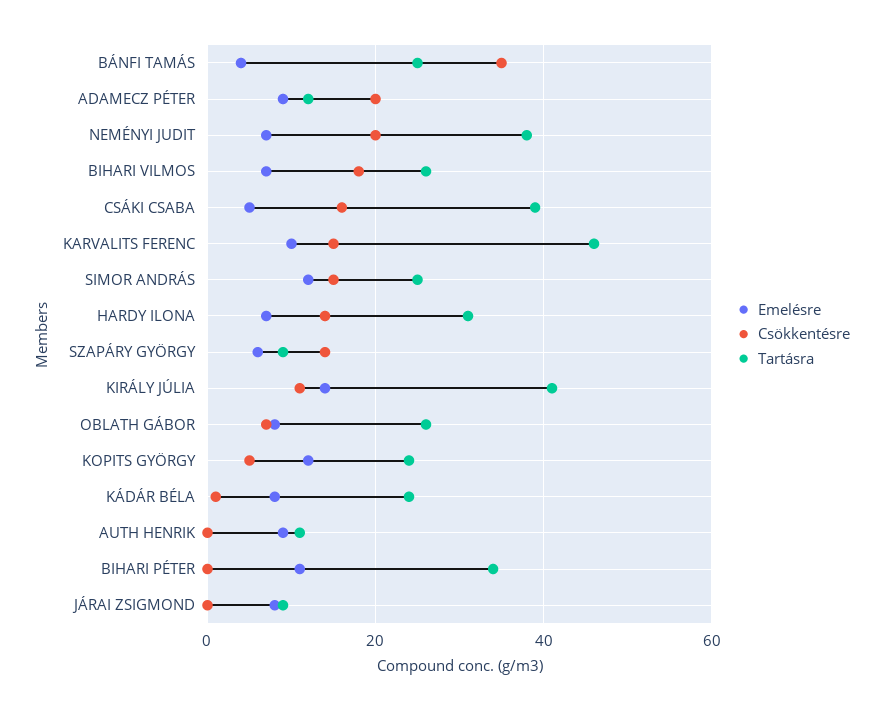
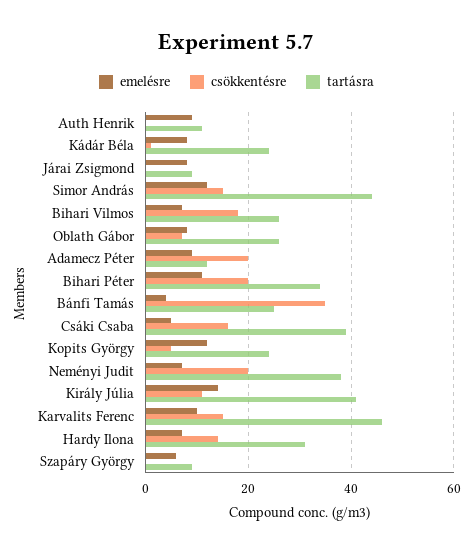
Tartásra, SIMOR ANDRÁS: 25 -> 45
Csökkentésre, SZAPÁRY GYÖRGY: 15 -> 0
Csökkentésre, BIHARI PÉTER: 0 -> 20

